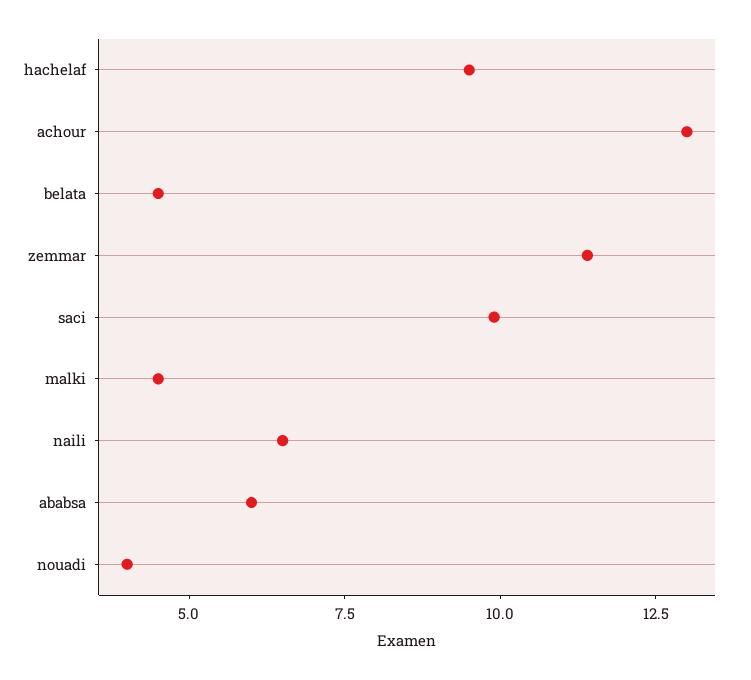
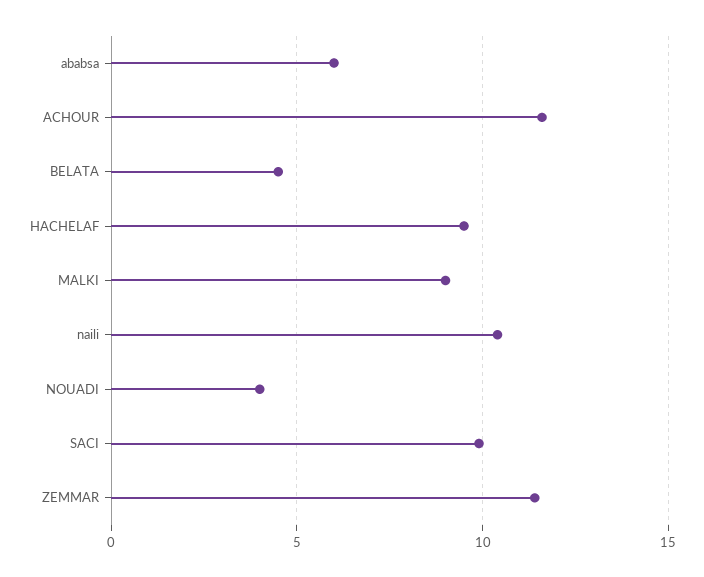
achour: 13 -> 11.5
malki: 4.5 -> 9
naili: 6.5 -> 10.5

